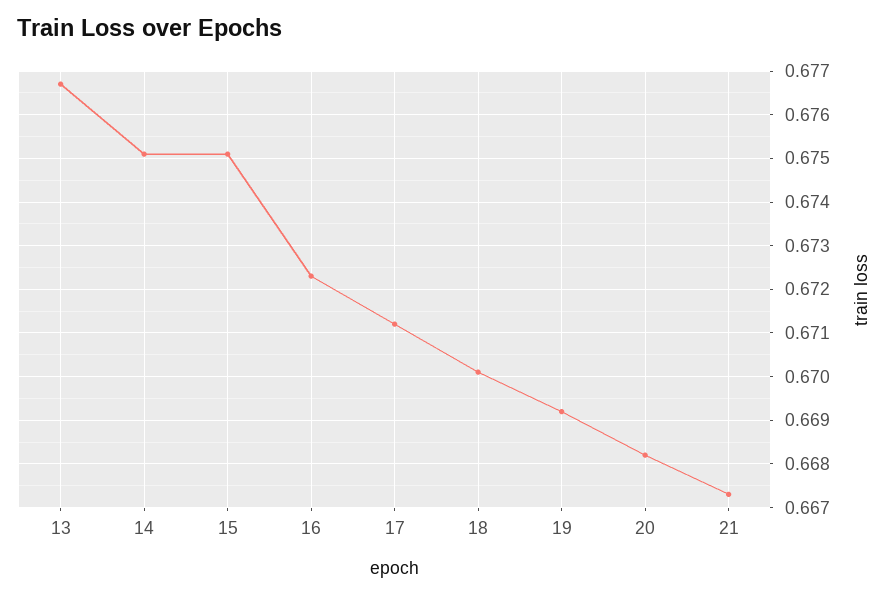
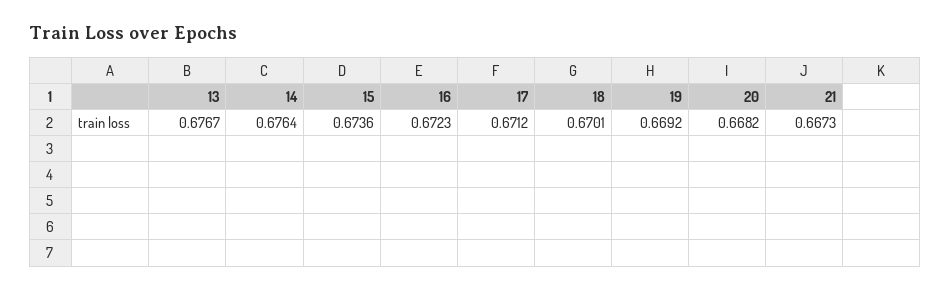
14: 0.675 -> 0.6764
15: 0.675 -> 0.6736

